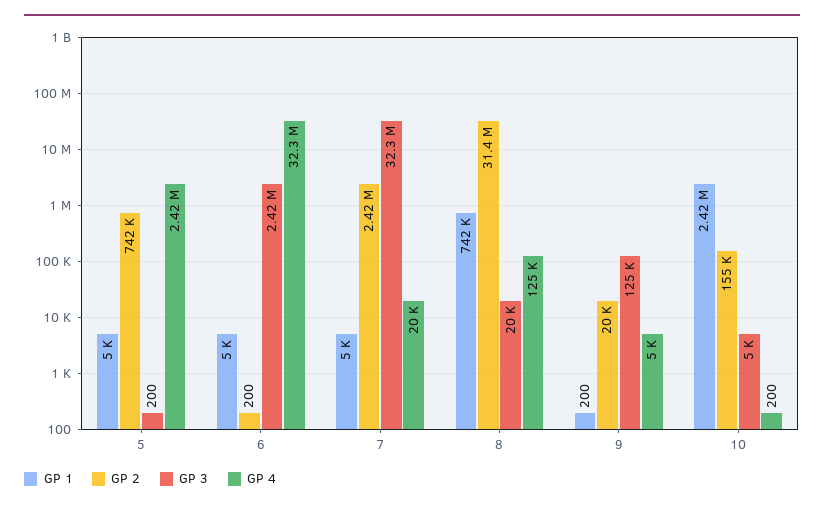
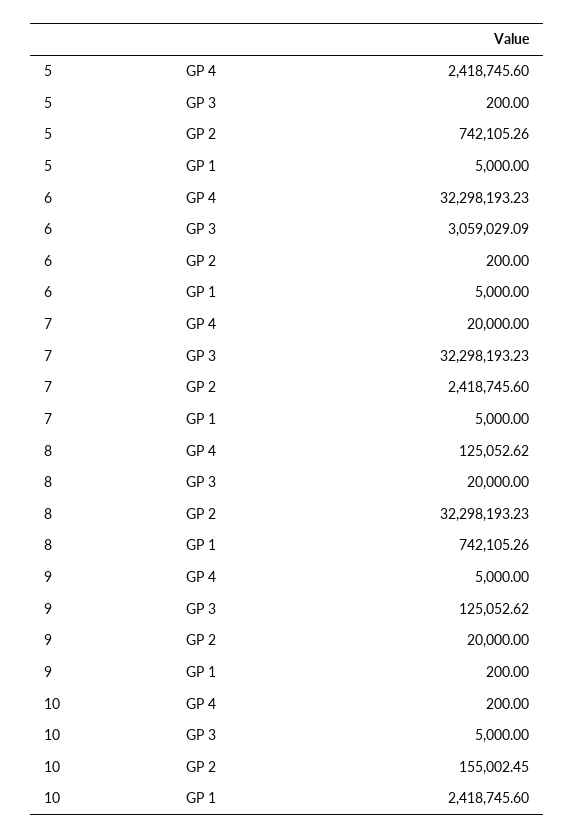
GP 3, 6: 2420000 -> 3059029.09
GP 2, 8: 31400000 -> 32298193.23

